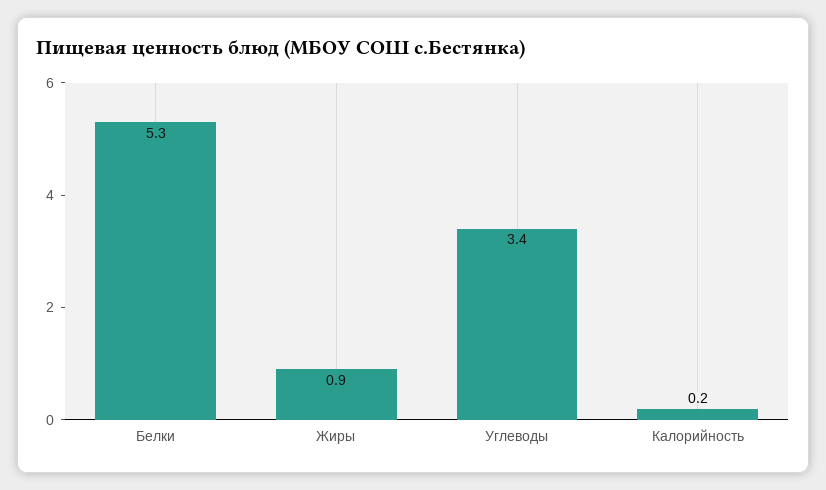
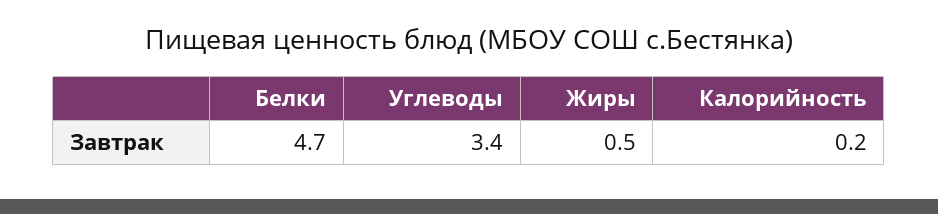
Белки: 5.3 -> 4.7
Жиры: 0.9 -> 0.5

